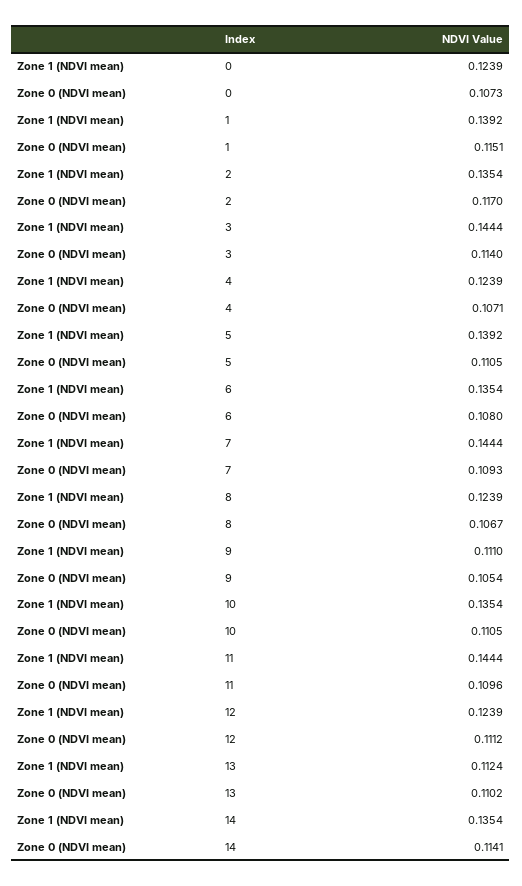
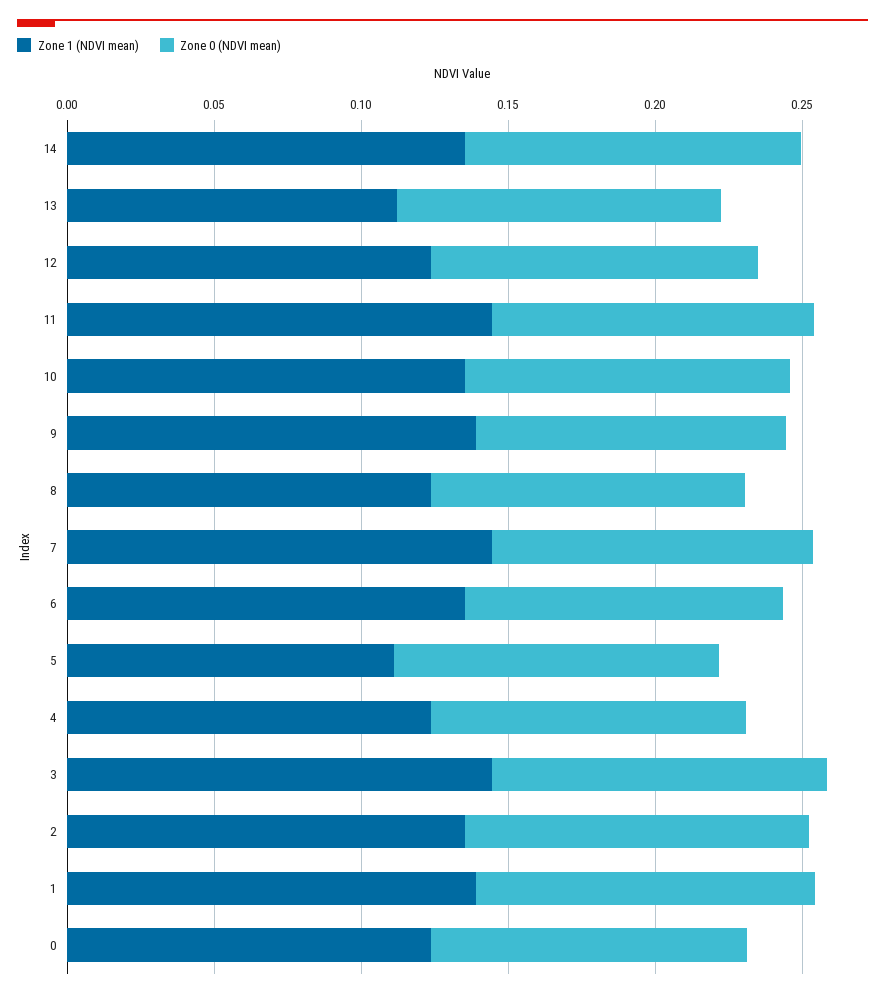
Zone 1 (NDVI mean), 5: 0.1392 -> 0.11
Zone 1 (NDVI mean), 9: 0.111 -> 0.14

